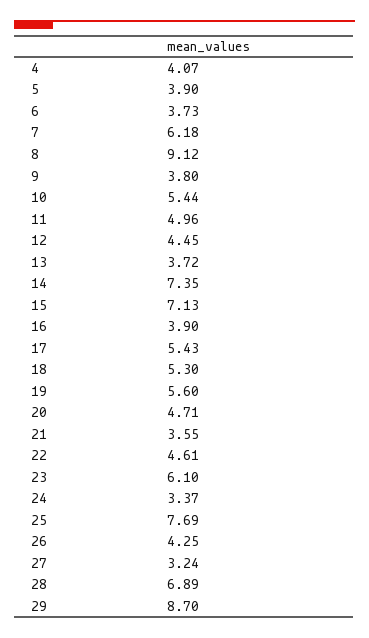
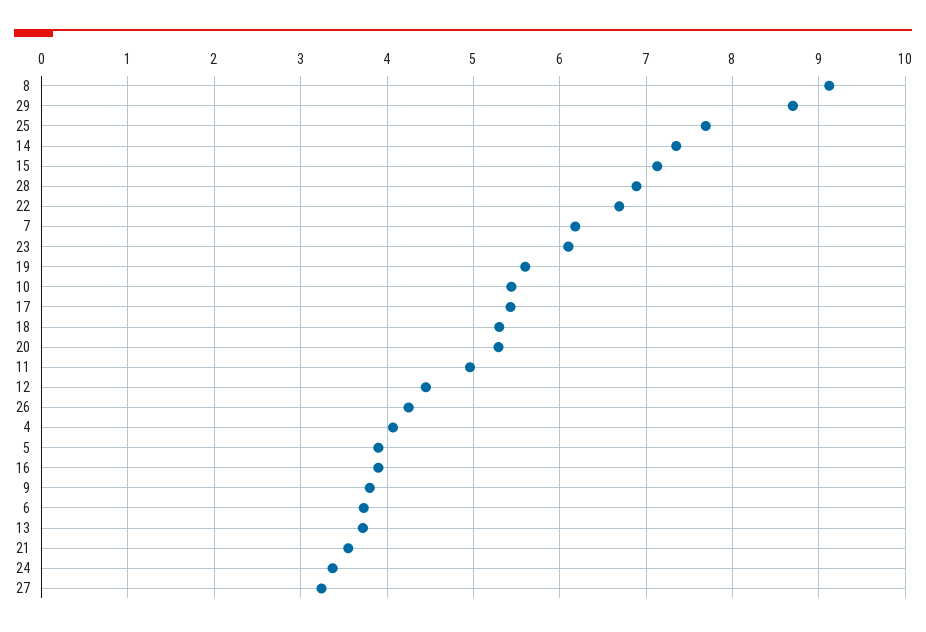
20: 4.71 -> 5.3
22: 4.61 -> 6.7

